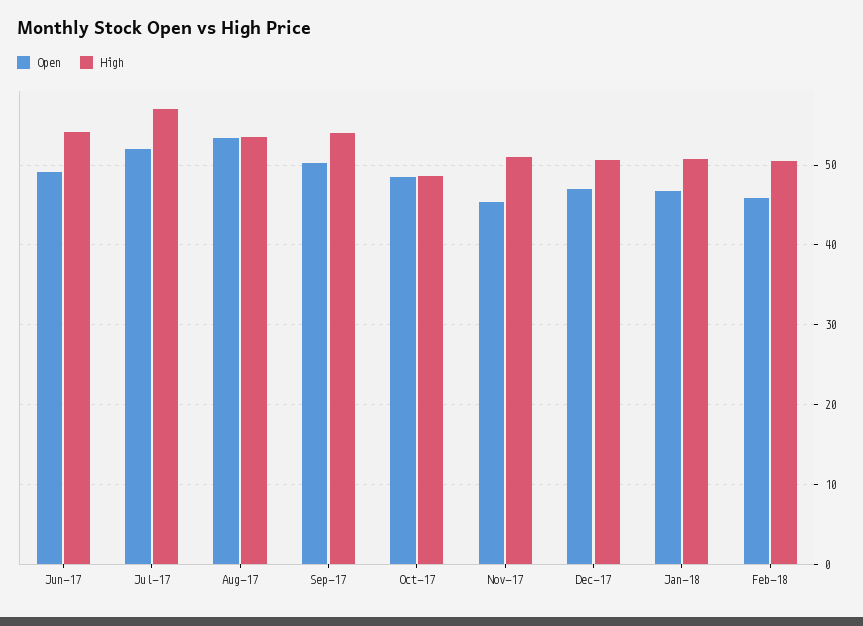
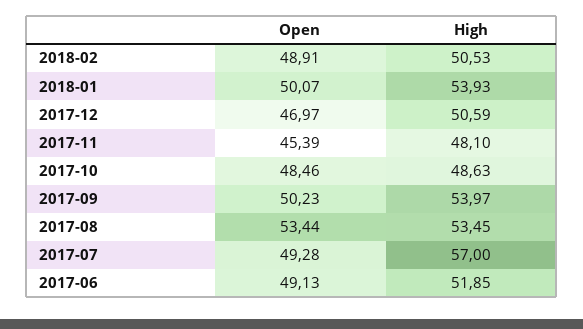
High, Jun-17: 54 -> 51.85
Open, Jul-17: 52 -> 49.28
High, Nov-17: 51 -> 48.1
Open, Jan-18: 47 -> 50.07
High, Jan-18: 51 -> 53.93
Open, Feb-18: 46 -> 48.91

